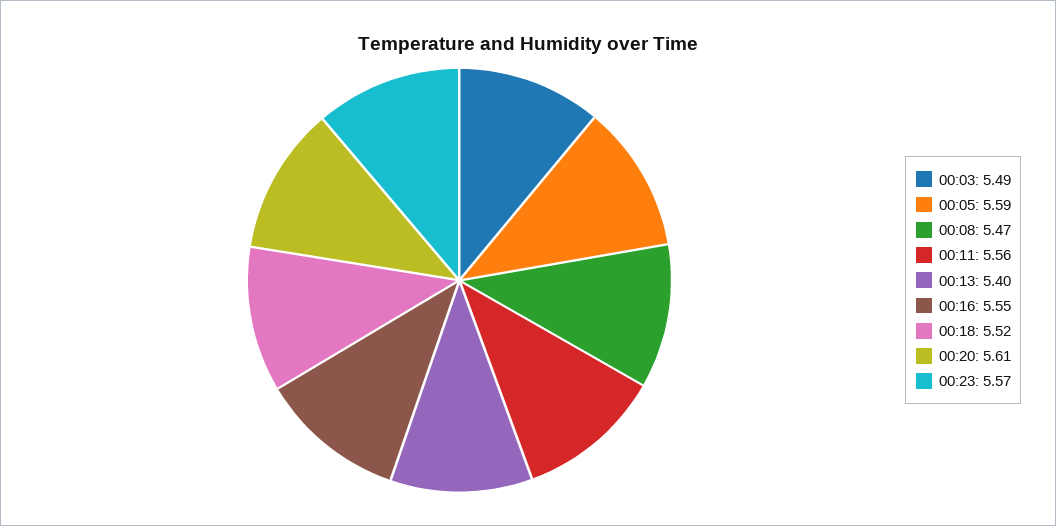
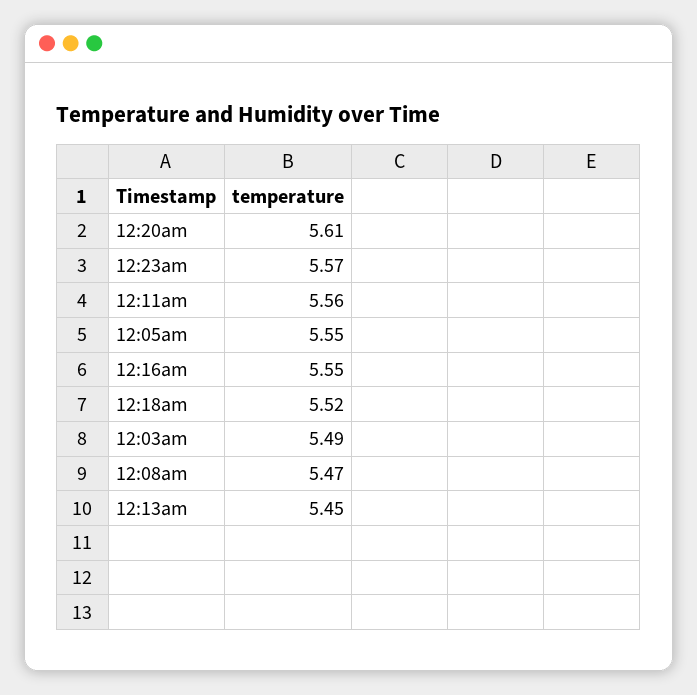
00:05: 5.59 -> 5.55
00:13: 5.4 -> 5.45

